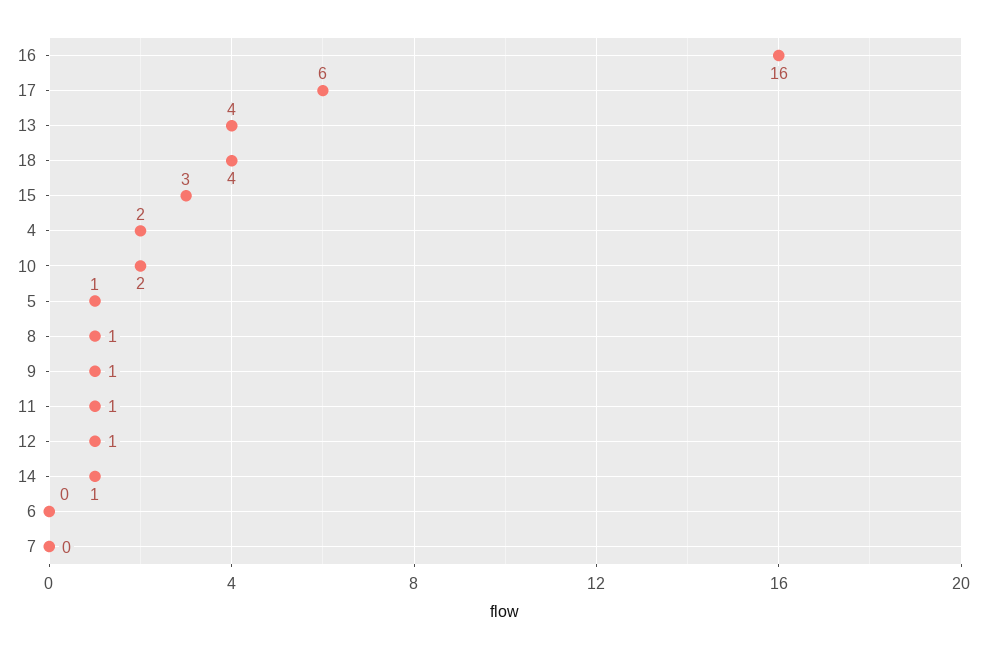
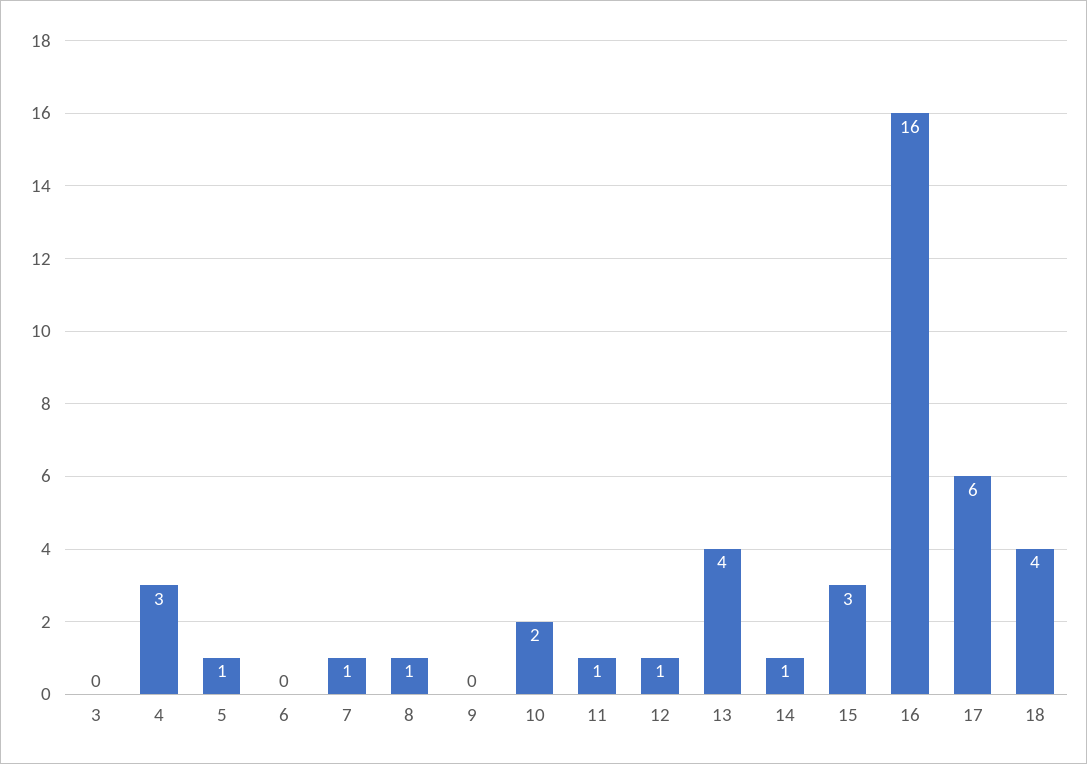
4: 2 -> 3
9: 1 -> 0
7: 0 -> 1
3: none -> 0

